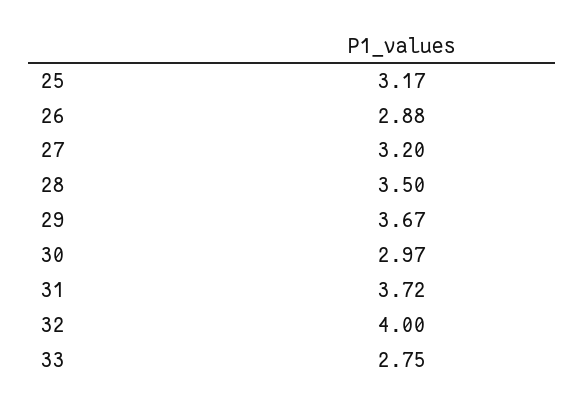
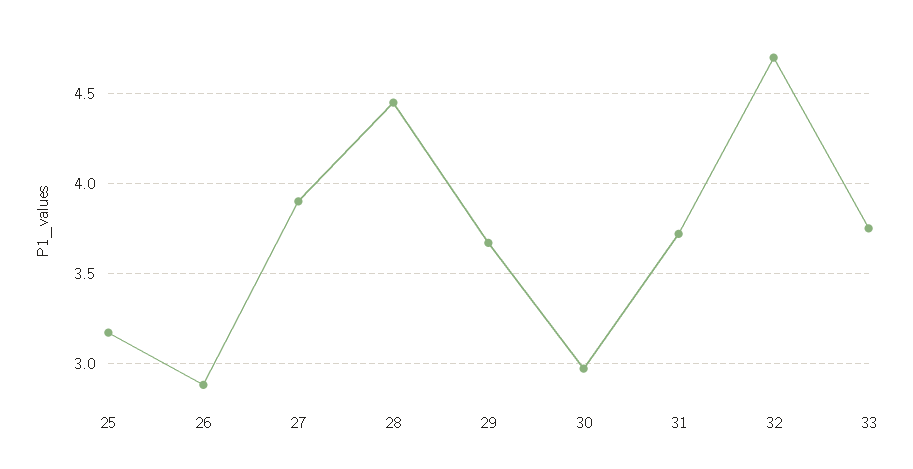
27: 3.2 -> 3.9
28: 3.5 -> 4.45
32: 4 -> 4.7
33: 2.75 -> 3.75

